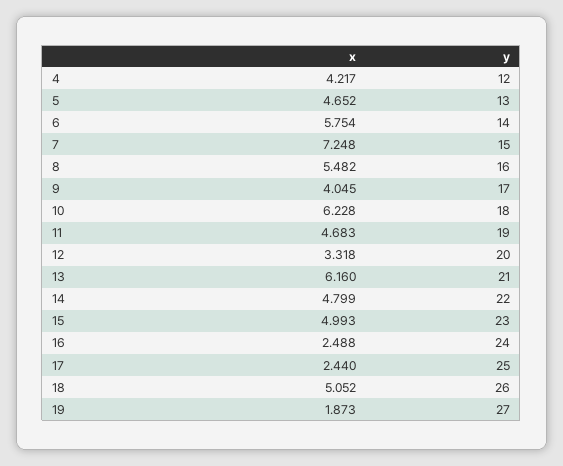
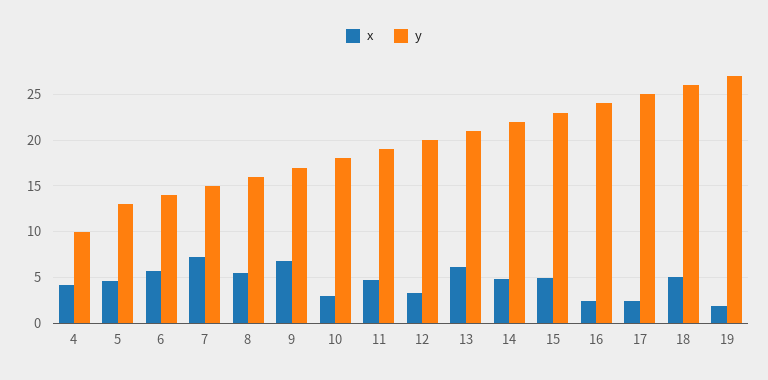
y, 4: 12 -> 10
x, 9: 4.045 -> 7
x, 10: 6.228 -> 3

